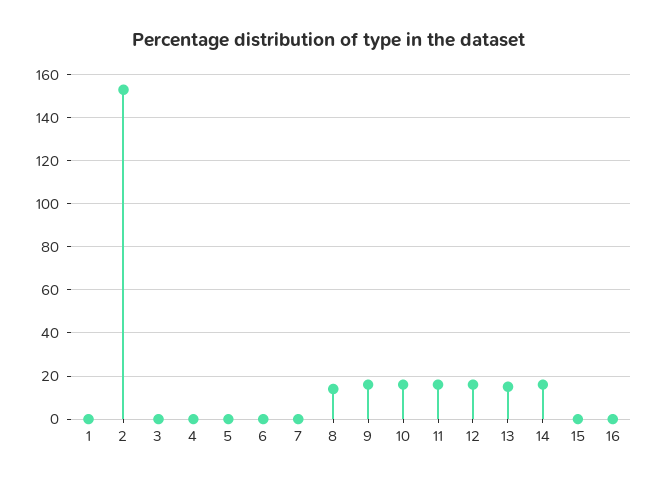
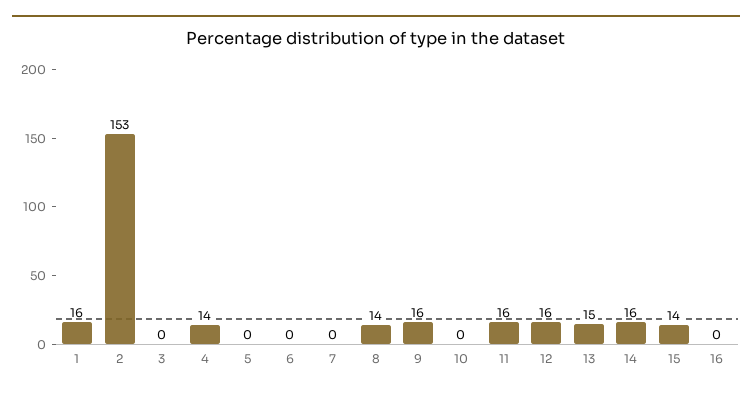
1: 0 -> 16
4: 0 -> 14
10: 15 -> 0
15: 0 -> 14

